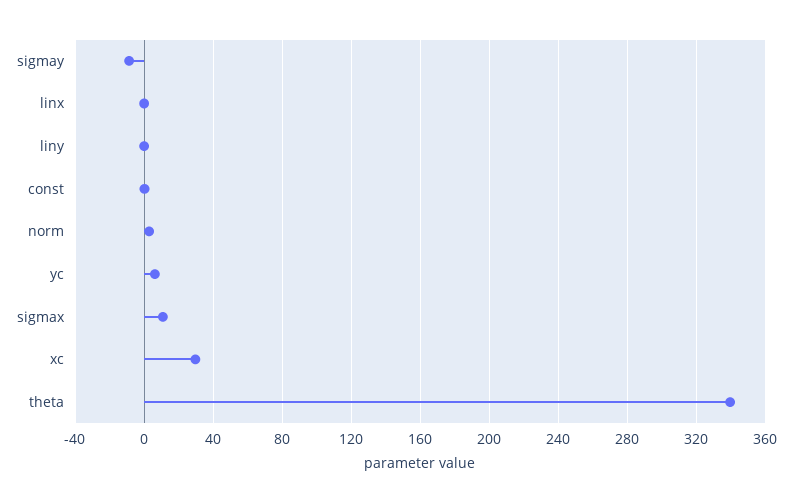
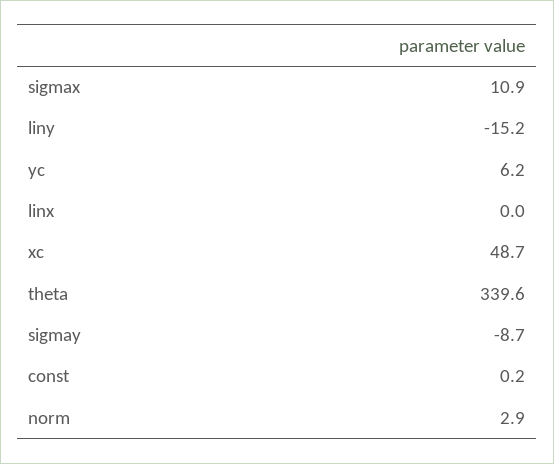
liny: 0 -> -15.2
xc: 30 -> 48.7

